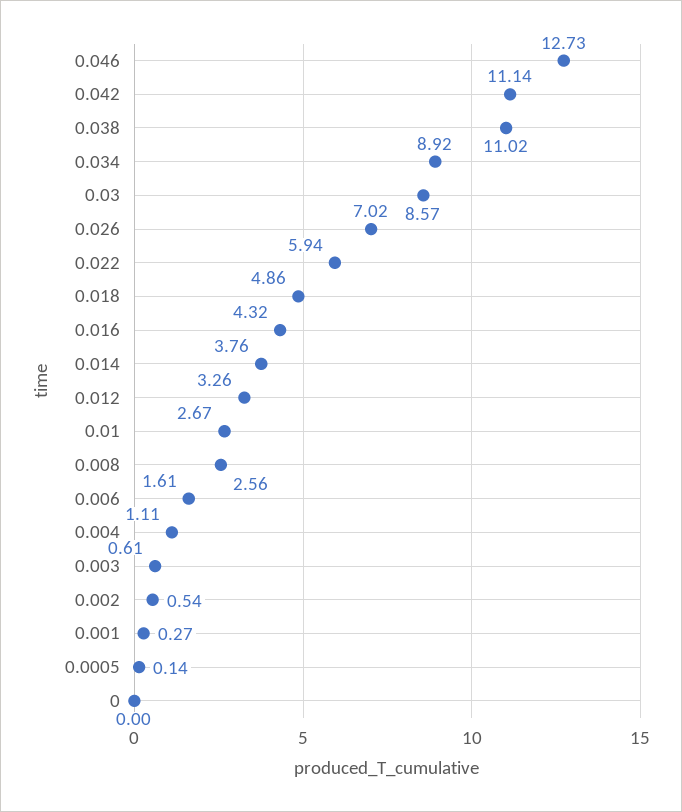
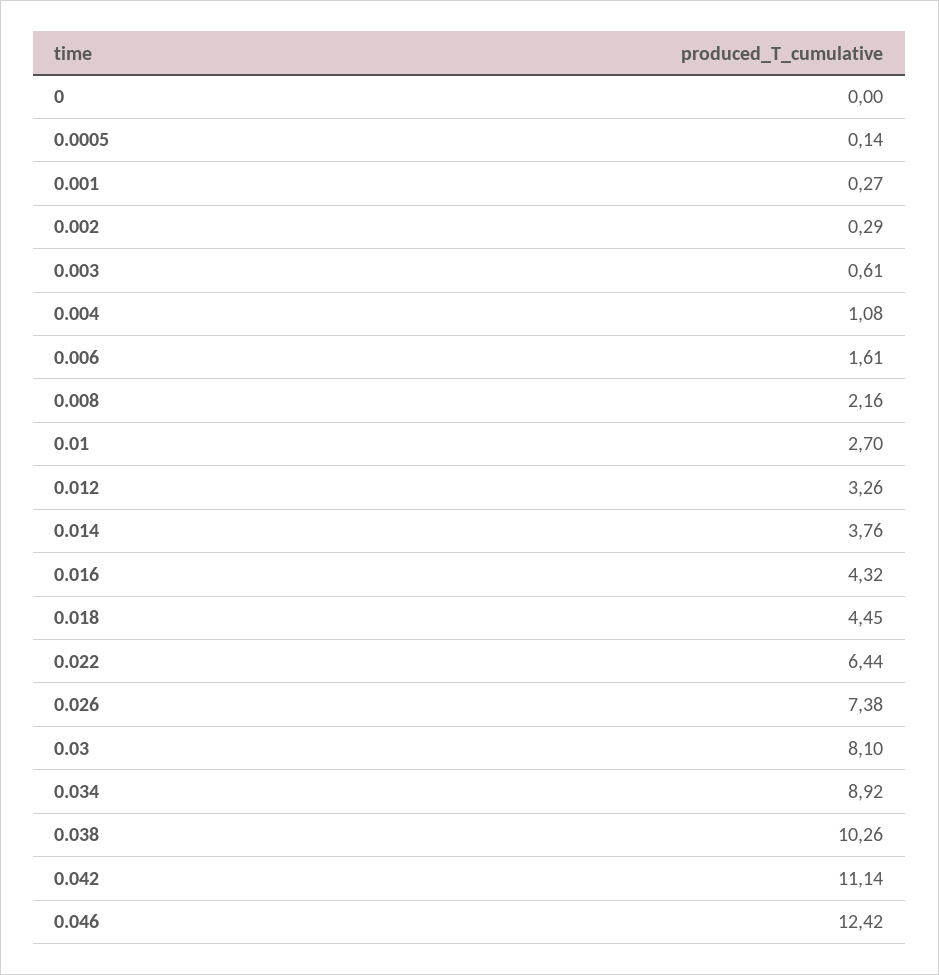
0.046: 12.73 -> 12.42
0.038: 11.02 -> 10.26
0.03: 8.57 -> 8.1
0.026: 7.02 -> 7.38
0.022: 5.94 -> 6.44
0.018: 4.86 -> 4.45
0.01: 2.67 -> 2.7
0.008: 2.56 -> 2.16
0.004: 1.11 -> 1.08
0.002: 0.54 -> 0.29

